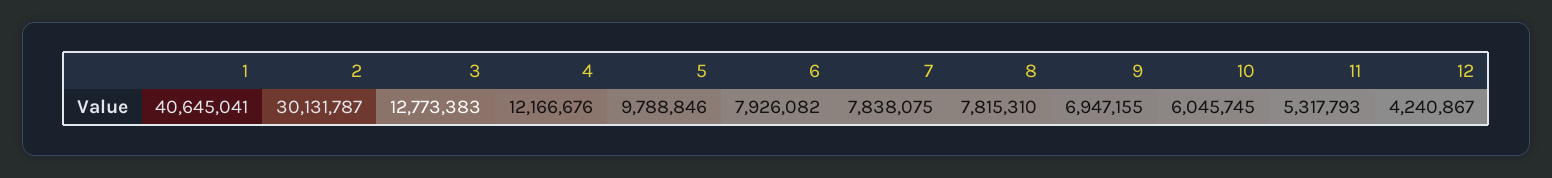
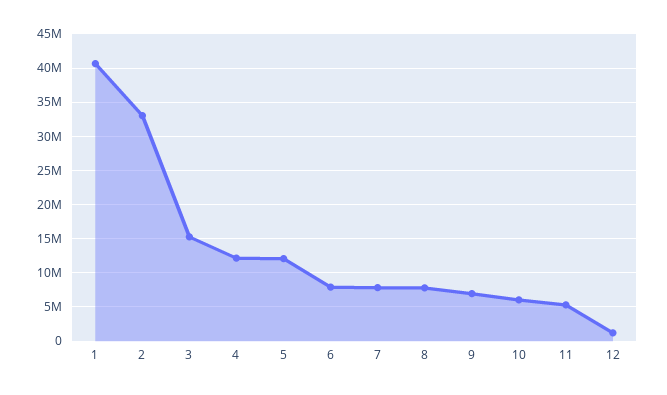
2: 30131787 -> 33000000
3: 12773383 -> 15000000
5: 9788846 -> 12000000
12: 4240867 -> 1000000

